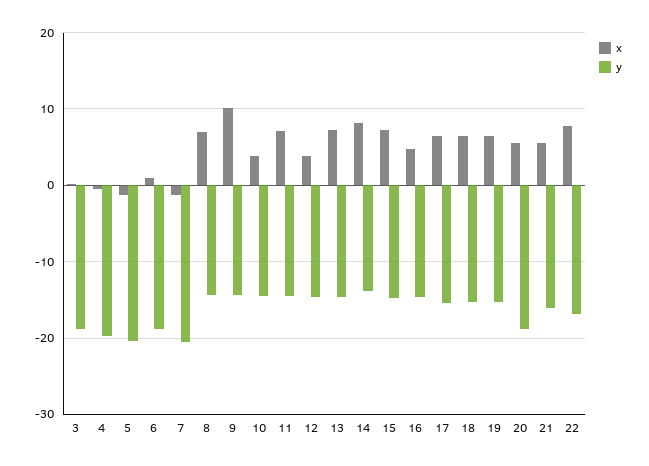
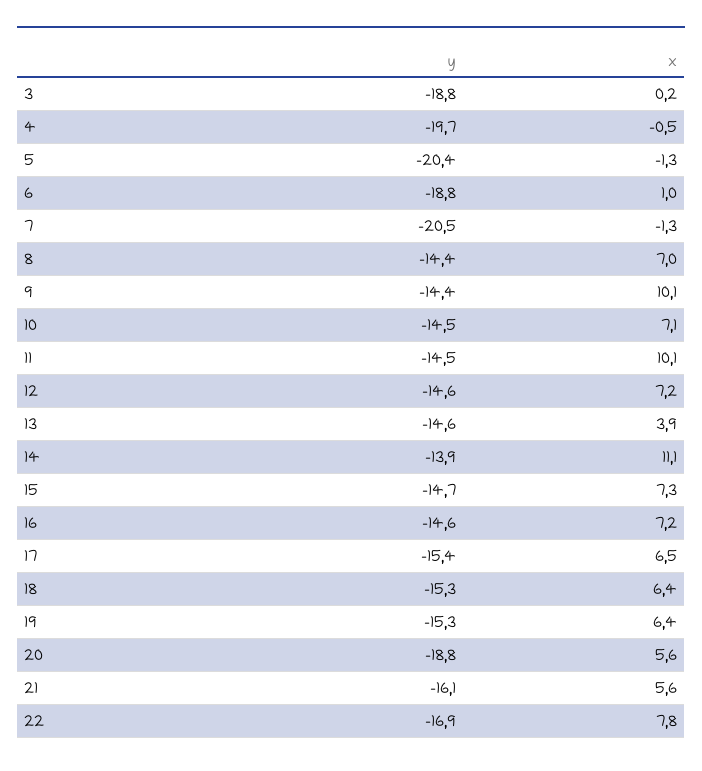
x, 10: 4 -> 7.1
x, 11: 7 -> 10.1
x, 12: 4 -> 7.2
x, 13: 7 -> 3.9
x, 14: 8 -> 11.1
x, 16: 5 -> 7.2

